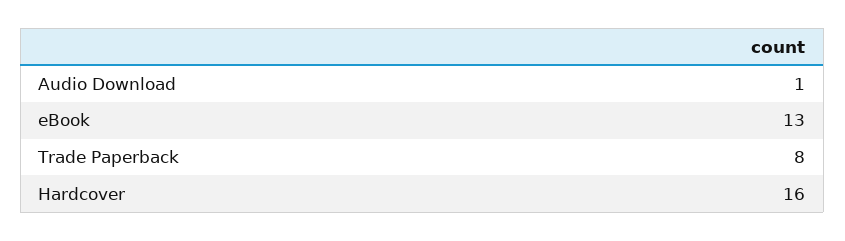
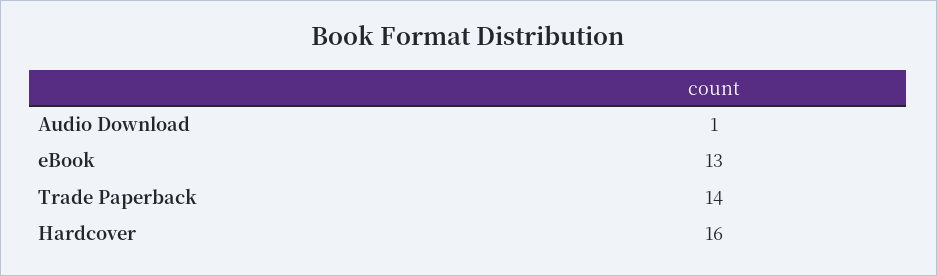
Trade Paperback: 8 -> 14

